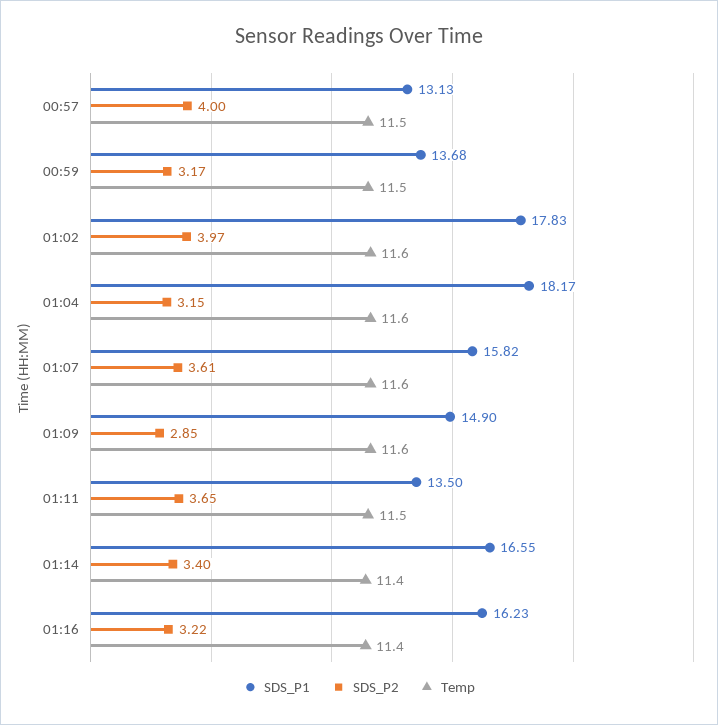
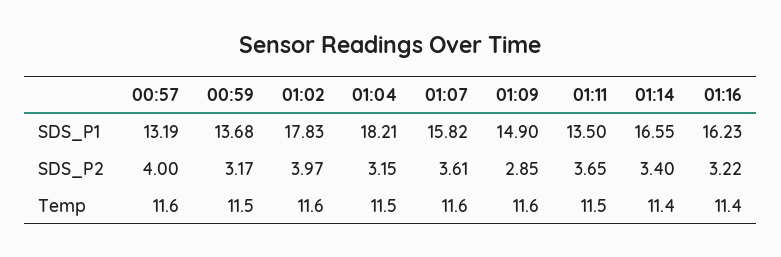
SDS_P1, 00:57: 13.13 -> 13.19
Temp, 00:57: 11.5 -> 11.6
SDS_P1, 01:04: 18.17 -> 18.21
Temp, 01:04: 11.6 -> 11.5

